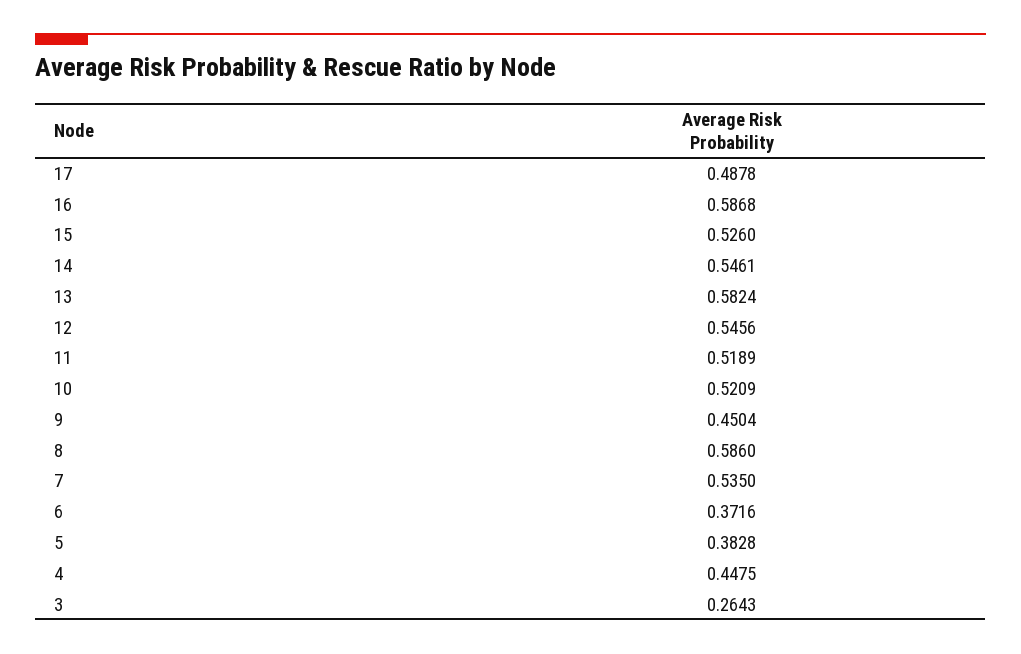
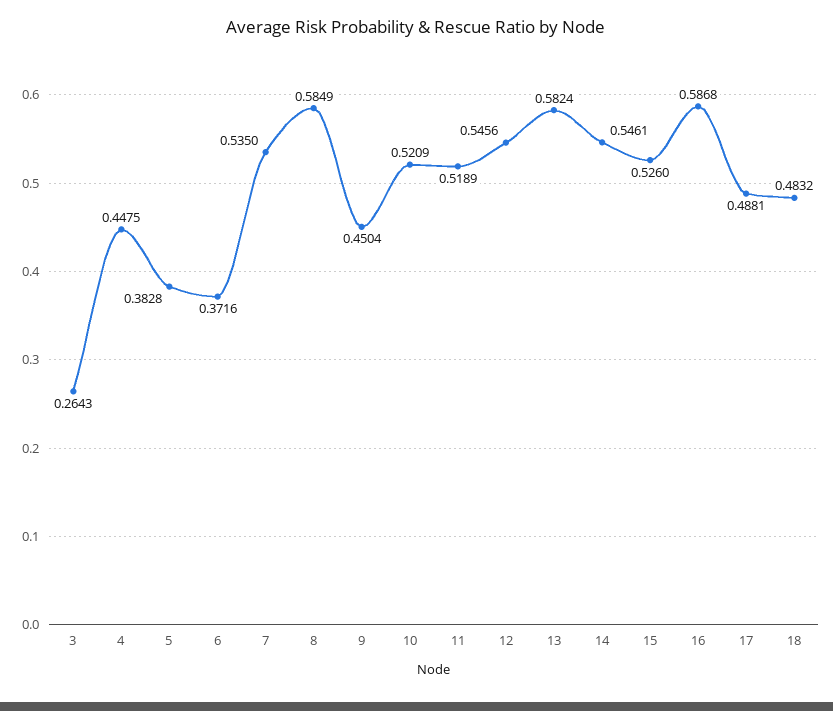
17: 0.4878 -> 0.4881
8: 0.586 -> 0.5849
18: none -> 0.4832

